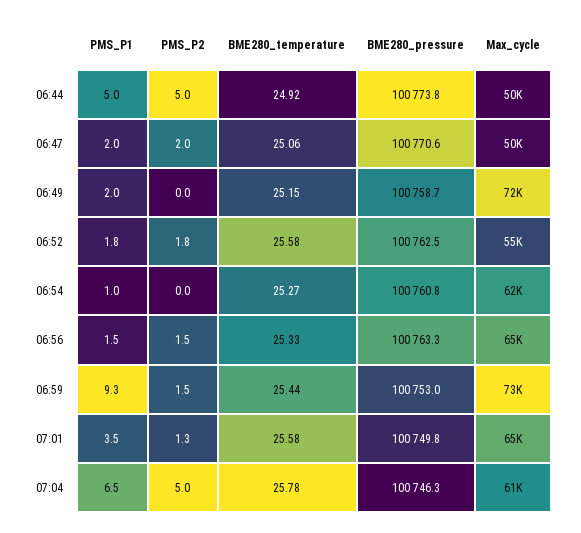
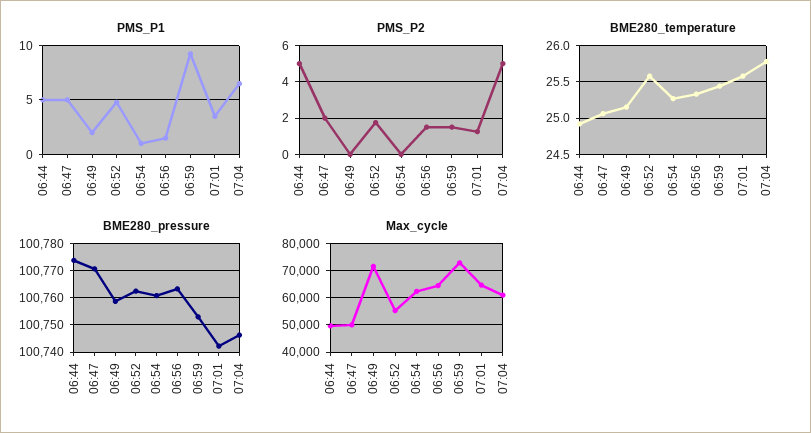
PMS_P1, 06:47: 2 -> 5
PMS_P1, 06:52: 1.8 -> 5
BME280_pressure, 07:01: 100749.8 -> 100742.5

